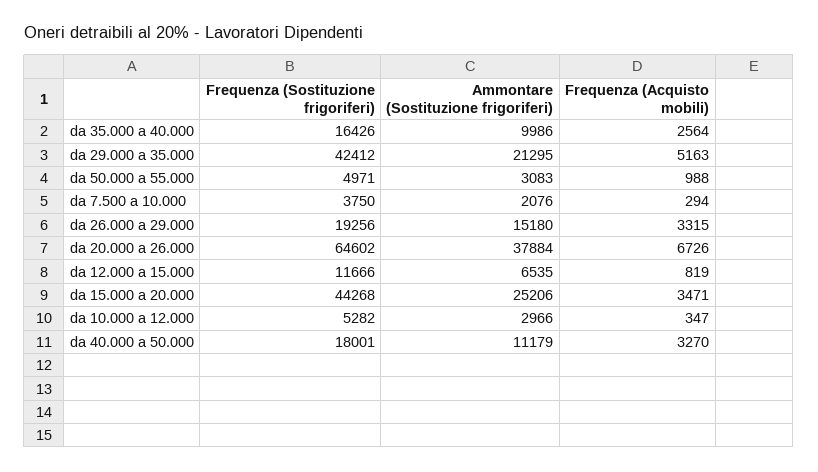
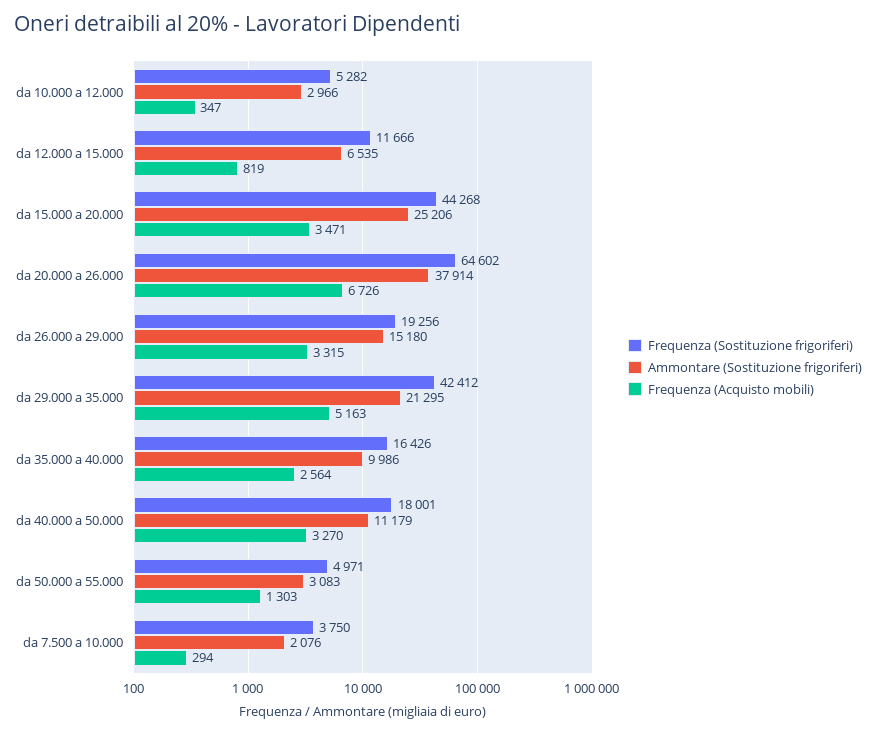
Frequenza (Acquisto mobili), da 50.000 a 55.000: 988 -> 1303
Ammontare (Sostituzione frigoriferi), da 20.000 a 26.000: 37884 -> 37914

